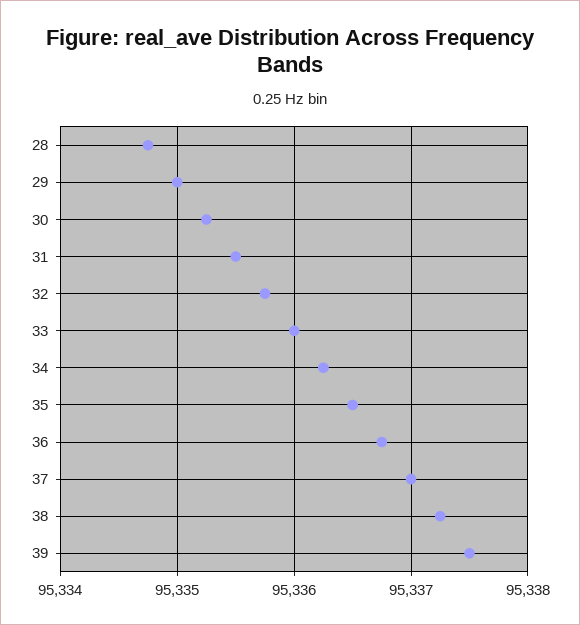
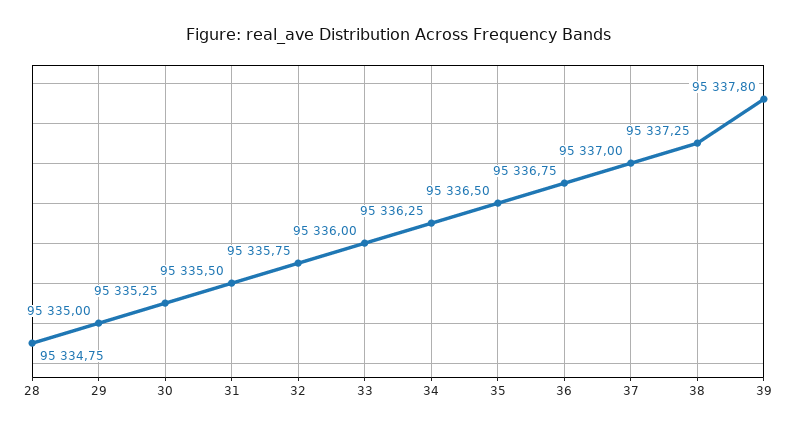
39: 95337.5 -> 95337.8

